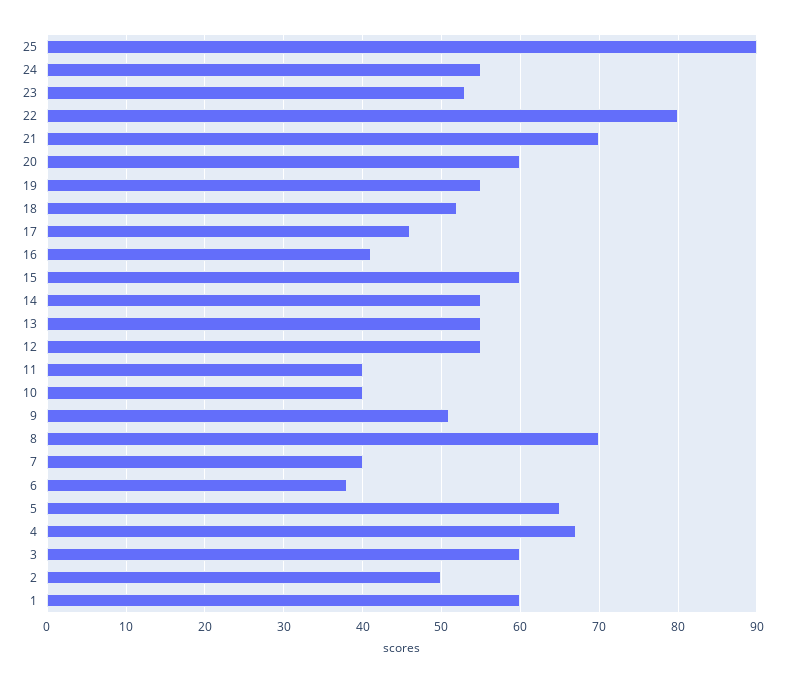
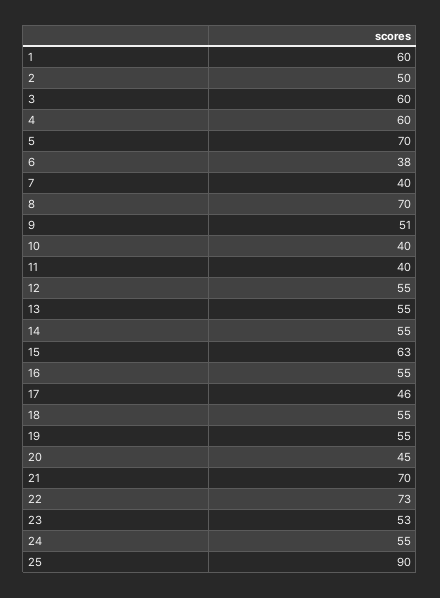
22: 80 -> 73
20: 60 -> 45
18: 52 -> 55
16: 41 -> 55
15: 60 -> 63
5: 65 -> 70
4: 67 -> 60

